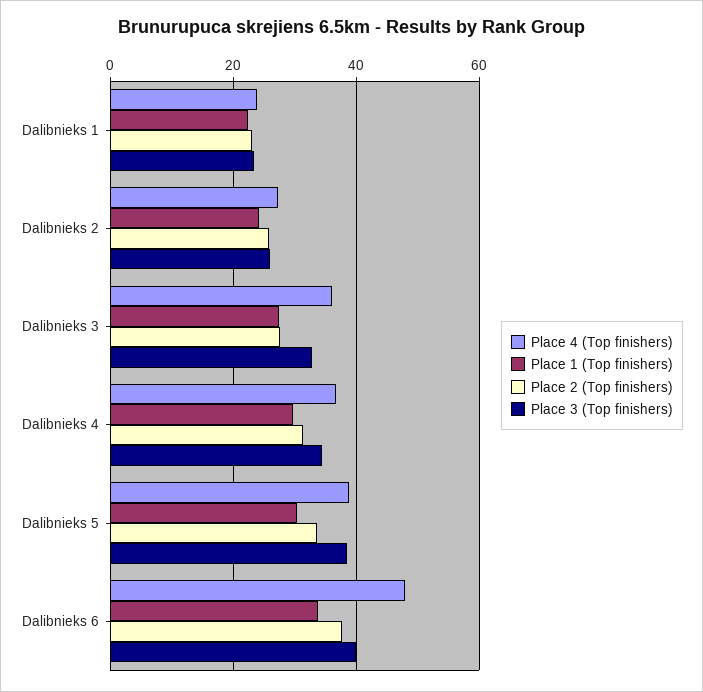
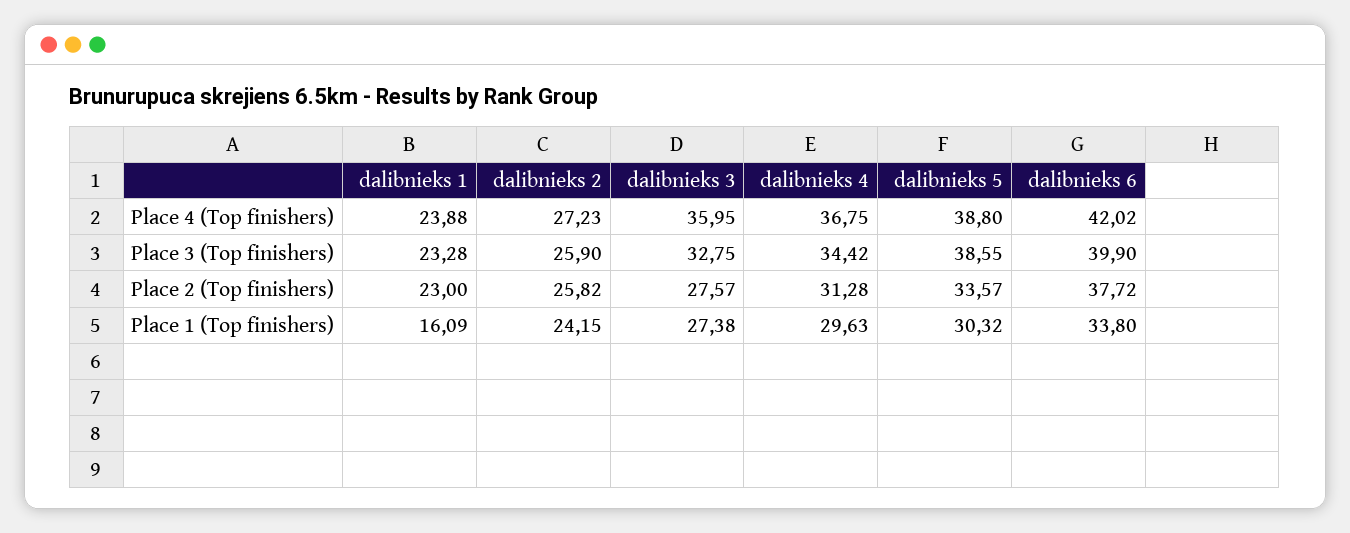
Place 1 (Top finishers), Dalibnieks 1: 22 -> 16.09
Place 4 (Top finishers), Dalibnieks 6: 48 -> 42.02

